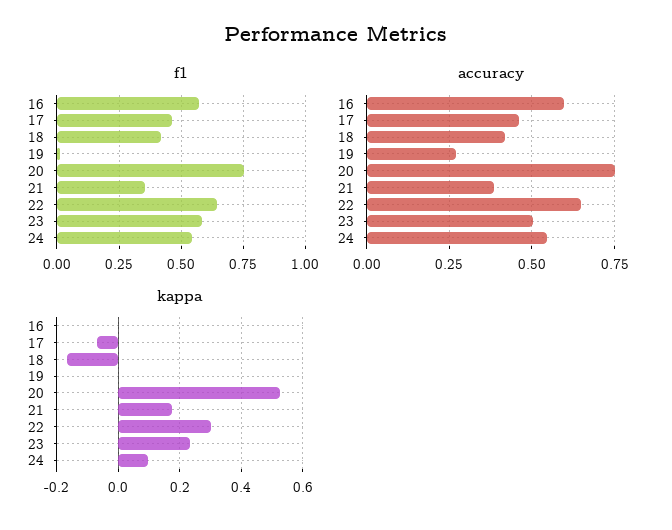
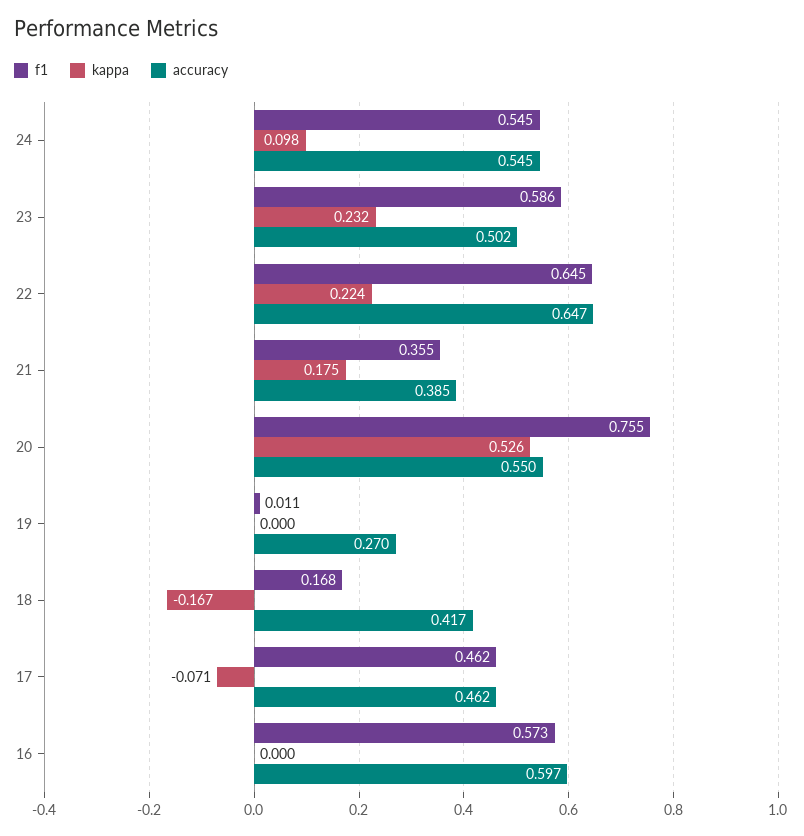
f1, 18: 0.425 -> 0.168
accuracy, 20: 0.75 -> 0.55
kappa, 22: 0.3 -> 0.224

